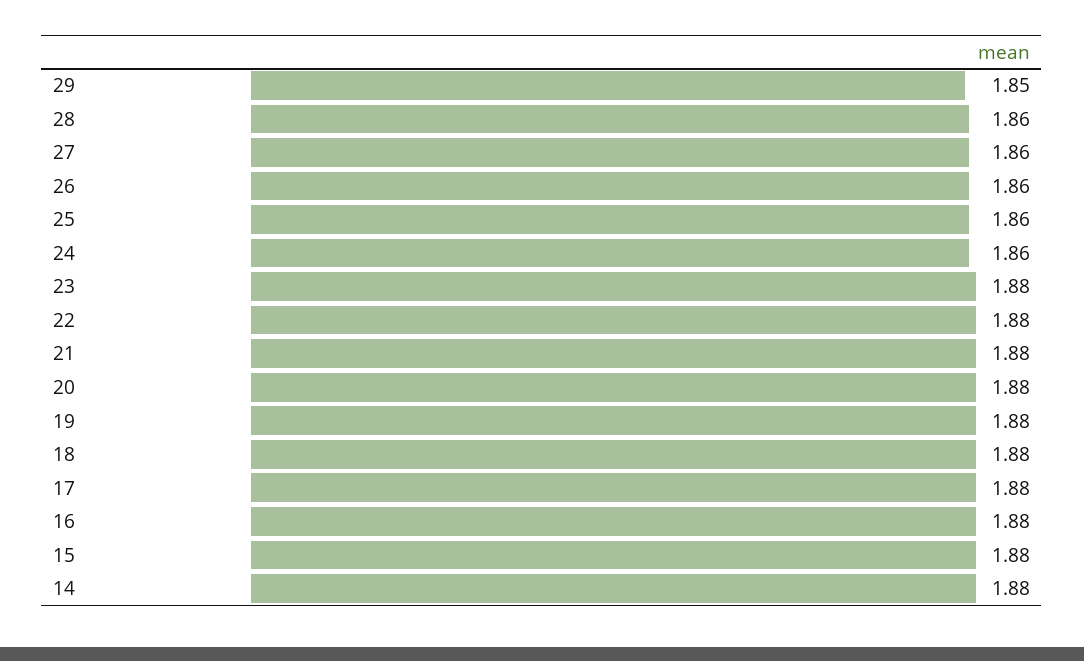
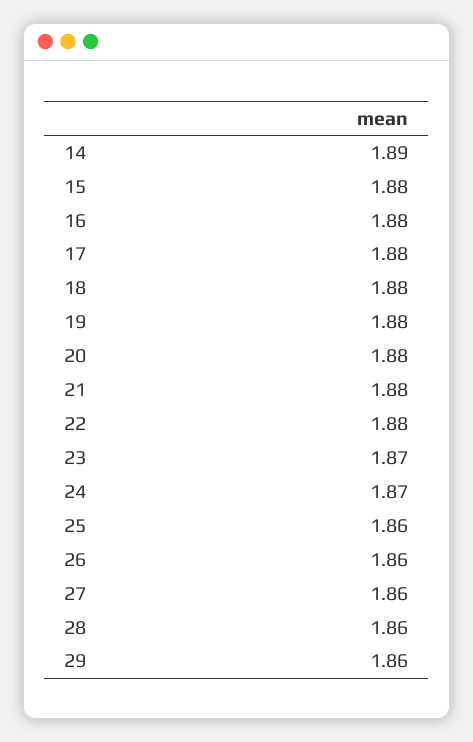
29: 1.85 -> 1.86
24: 1.86 -> 1.87
23: 1.88 -> 1.87
14: 1.88 -> 1.89

